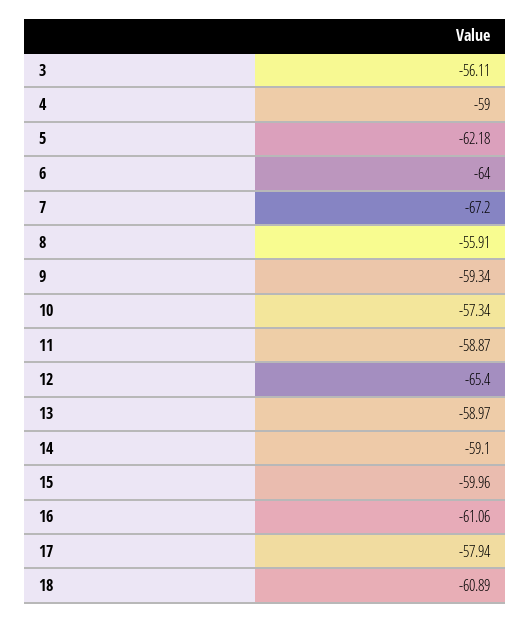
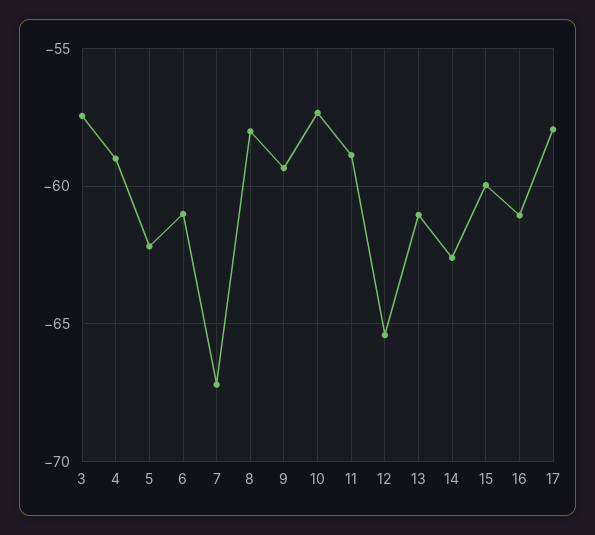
3: -56.11 -> -57.5
6: -64 -> -61
8: -55.91 -> -58
13: -58.97 -> -61
14: -59.1 -> -62.5
18: -60.89 -> none

